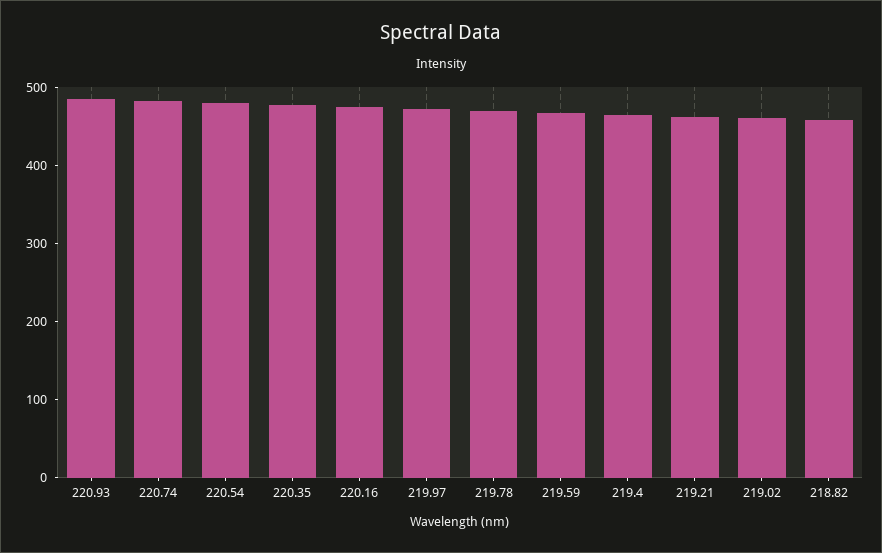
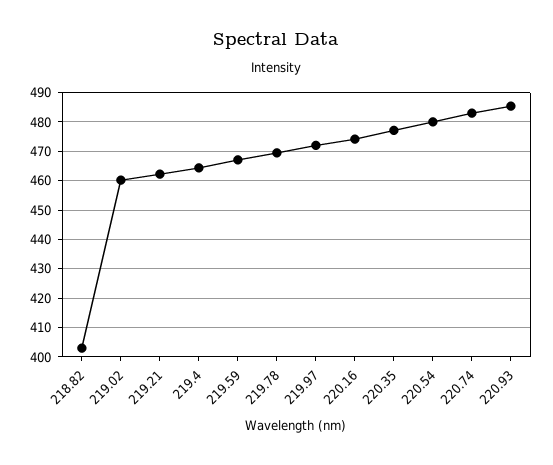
218.82: 460 -> 402.5

